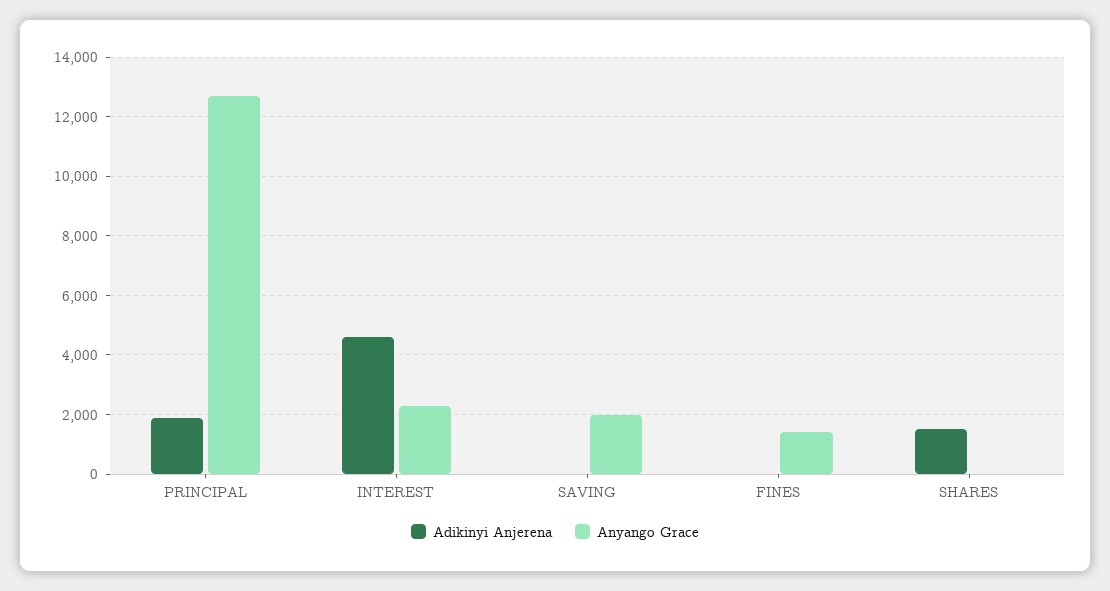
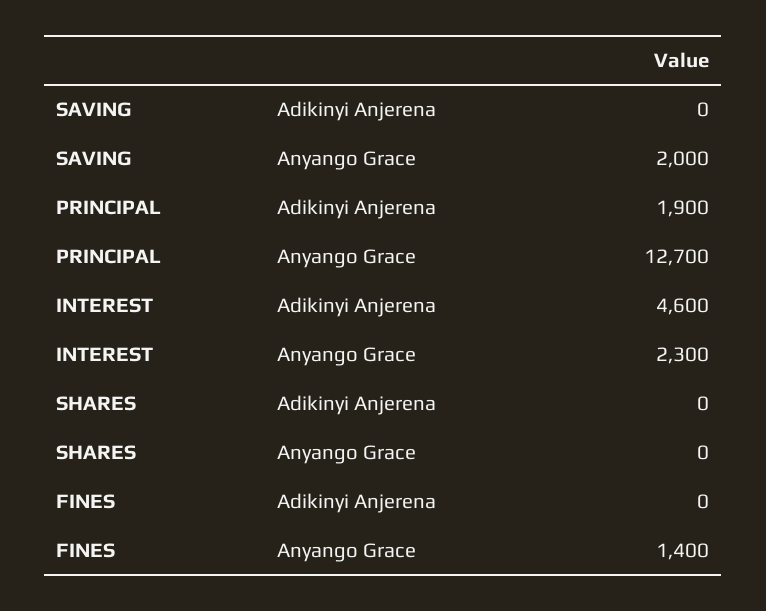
Adikinyi Anjerena, SHARES: 1500 -> 0

